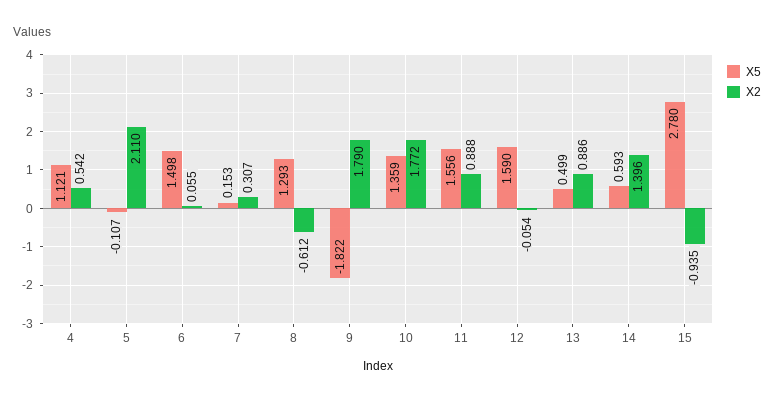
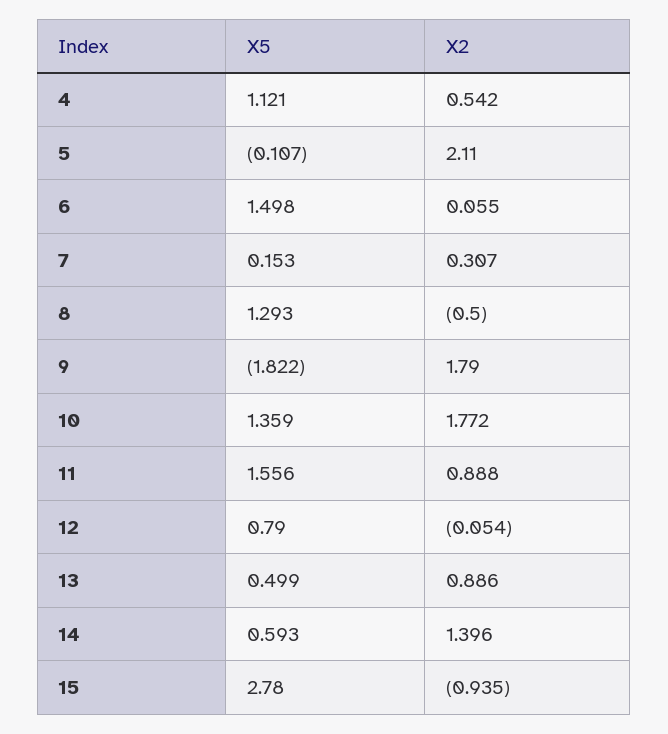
X2, 8: -0.612 -> -0.5
X5, 12: 1.59 -> 0.79

